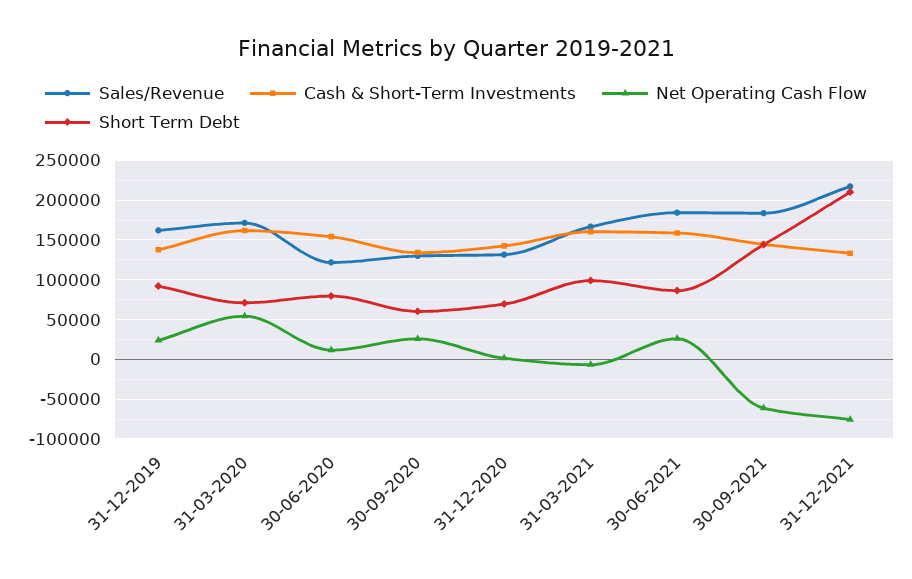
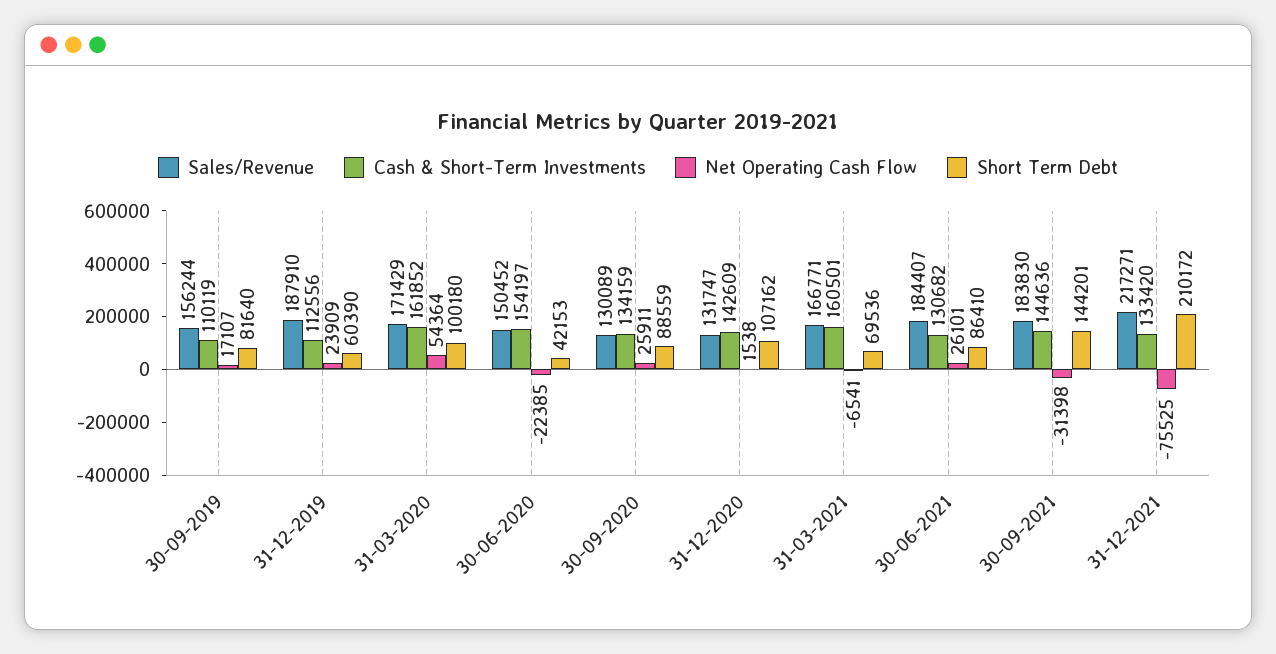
Sales/Revenue, 31-12-2019: 160000 -> 187910
Cash & Short-Term Investments, 31-12-2019: 140000 -> 112556
Short Term Debt, 31-12-2019: 90000 -> 60390
Short Term Debt, 31-03-2020: 70000 -> 100180
Sales/Revenue, 30-06-2020: 120000 -> 150452
Net Operating Cash Flow, 30-06-2020: 10000 -> -22385
Short Term Debt, 30-06-2020: 80000 -> 42153
Short Term Debt, 30-09-2020: 60000 -> 88559
Short Term Debt, 31-12-2020: 70000 -> 107162
Short Term Debt, 31-03-2021: 100000 -> 69536
Cash & Short-Term Investments, 30-06-2021: 160000 -> 130682
Net Operating Cash Flow, 30-09-2021: -60000 -> -31398
Sales/Revenue, 30-09-2019: none -> 156244
Cash & Short-Term Investments, 30-09-2019: none -> 110119
Net Operating Cash Flow, 30-09-2019: none -> 17107
Short Term Debt, 30-09-2019: none -> 81640

